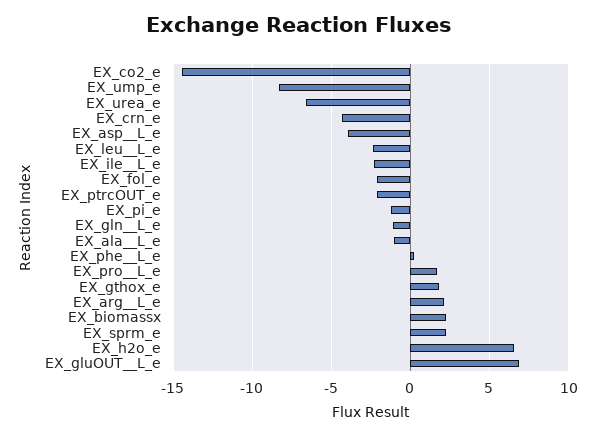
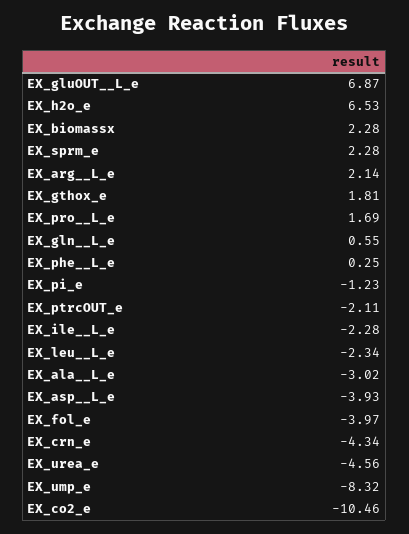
EX_co2_e: -14.5 -> -10.46
EX_urea_e: -6.5 -> -4.56
EX_fol_e: -2 -> -3.97
EX_gln__L_e: -1 -> 0.55
EX_ala__L_e: -1 -> -3.02

